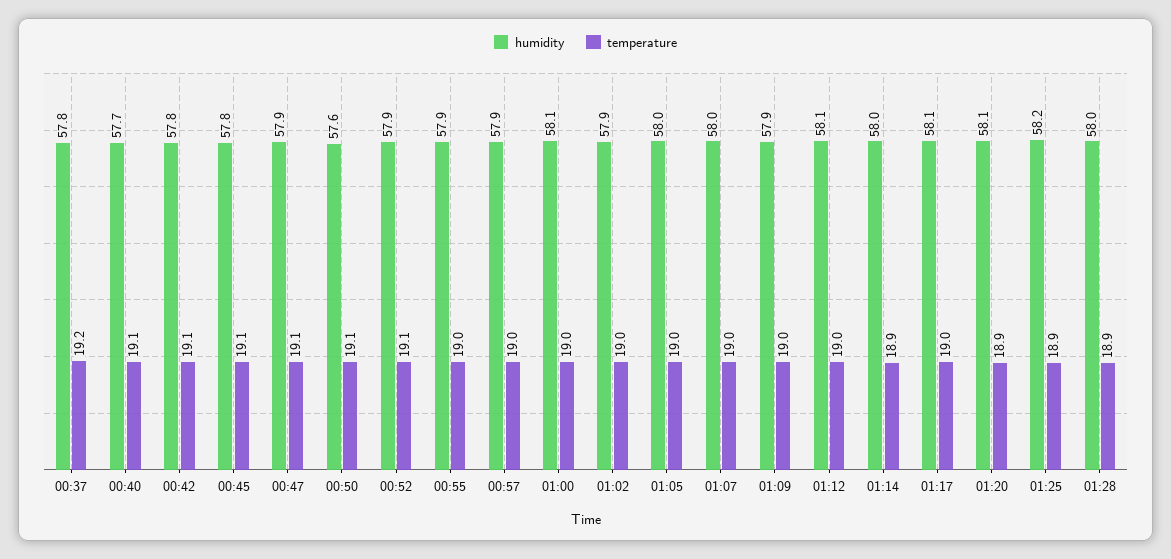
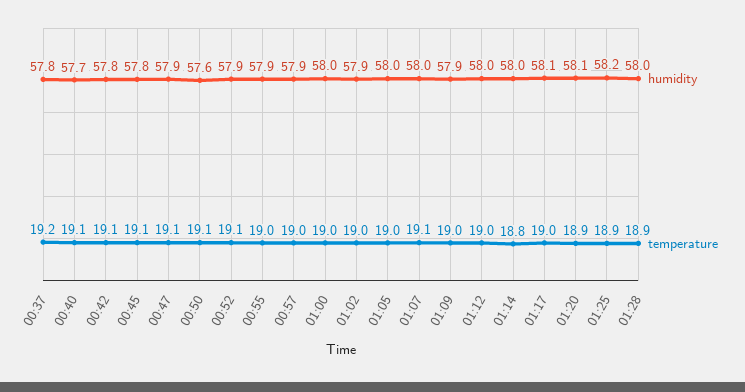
humidity, 01:00: 58.1 -> 58
temperature, 01:07: 19 -> 19.1
humidity, 01:12: 58.1 -> 58
temperature, 01:14: 18.9 -> 18.8

